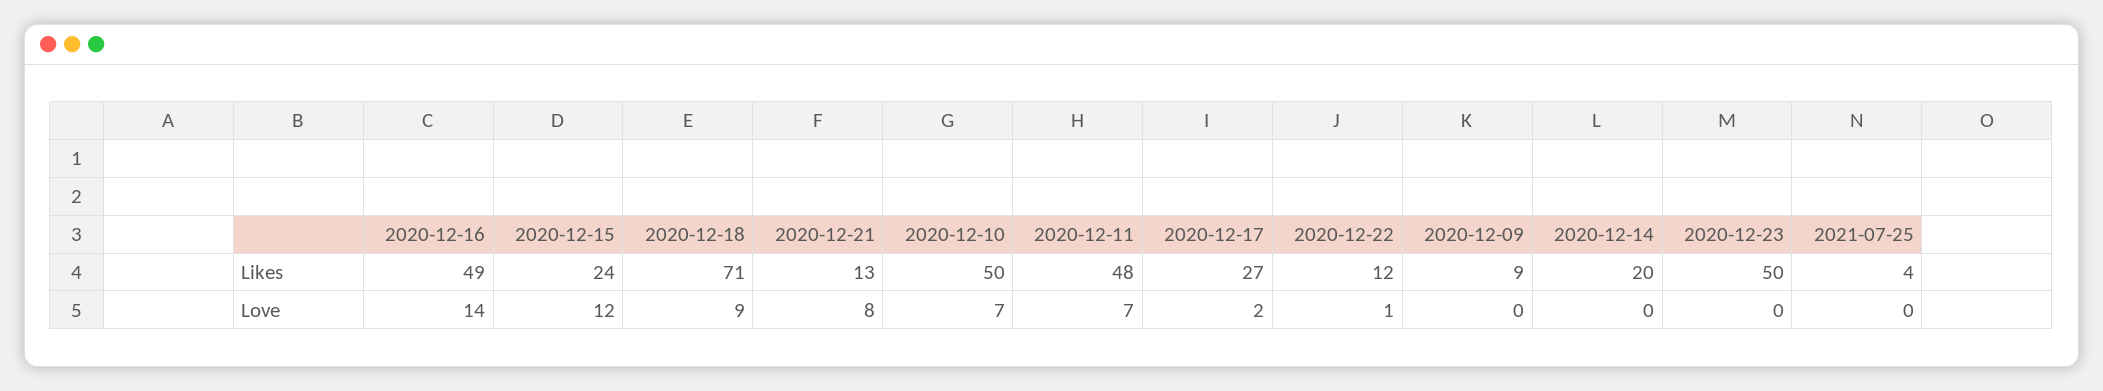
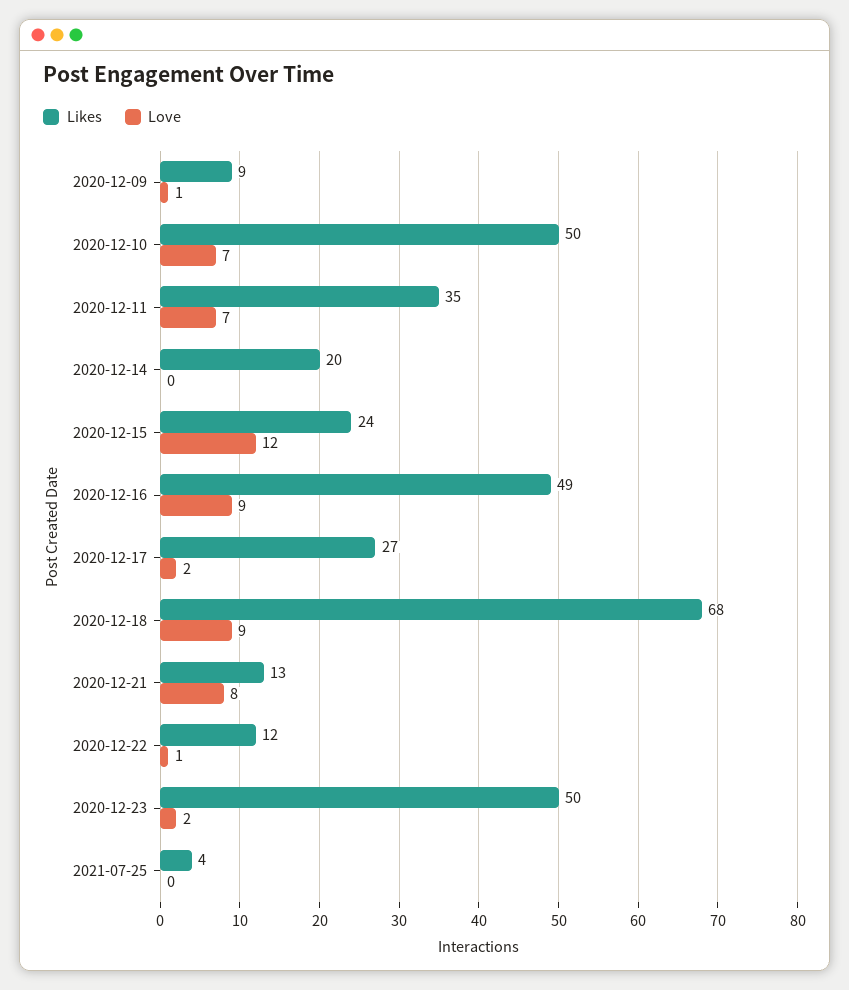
Likes, 2020-12-18: 71 -> 68
Likes, 2020-12-11: 48 -> 35
Love, 2020-12-16: 14 -> 9
Love, 2020-12-09: 0 -> 1
Love, 2020-12-23: 0 -> 2

